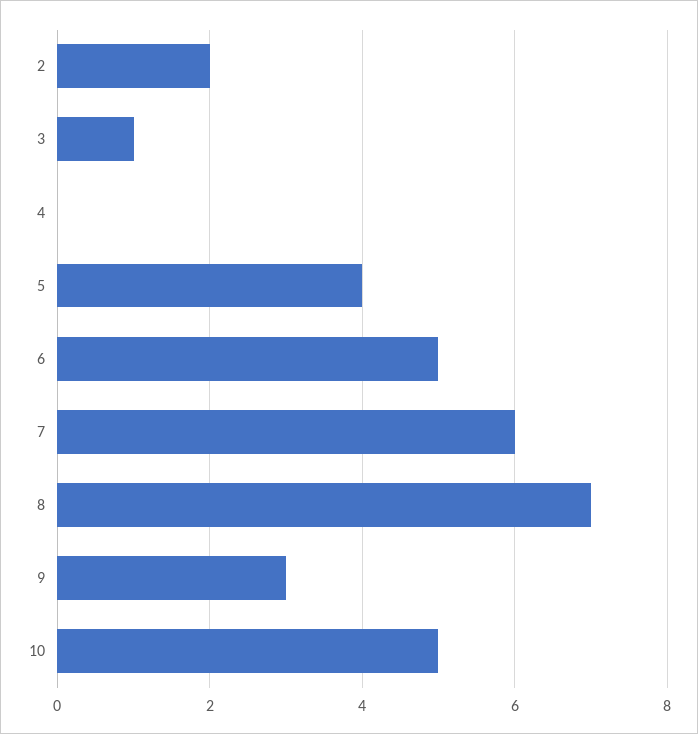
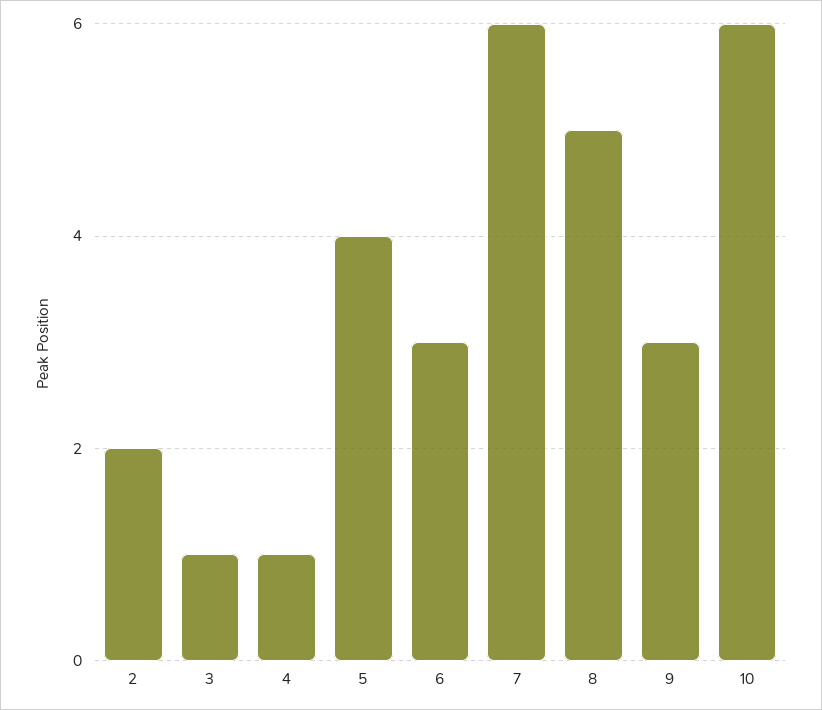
4: 0 -> 1
6: 5 -> 3
8: 7 -> 5
10: 5 -> 6

